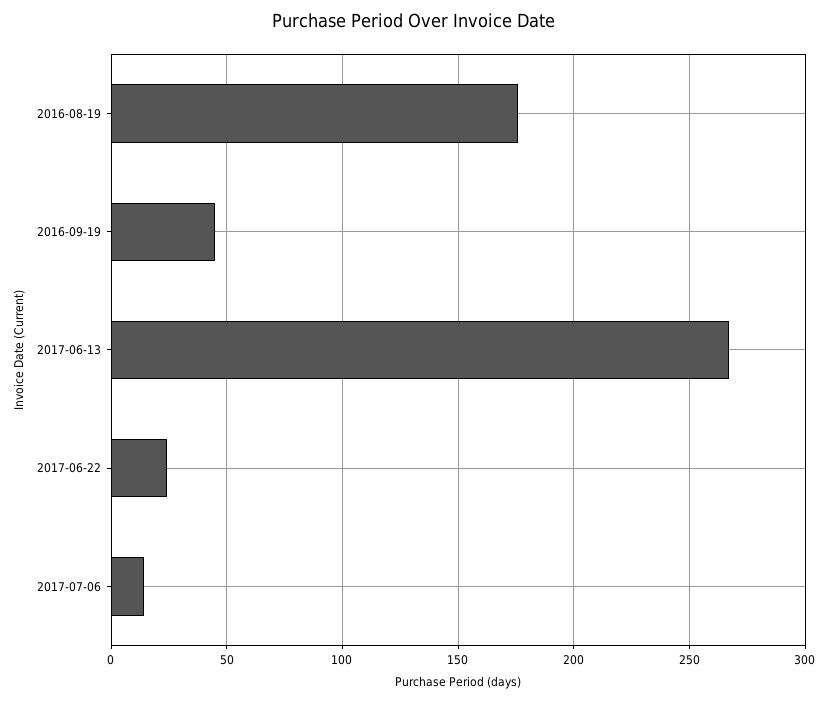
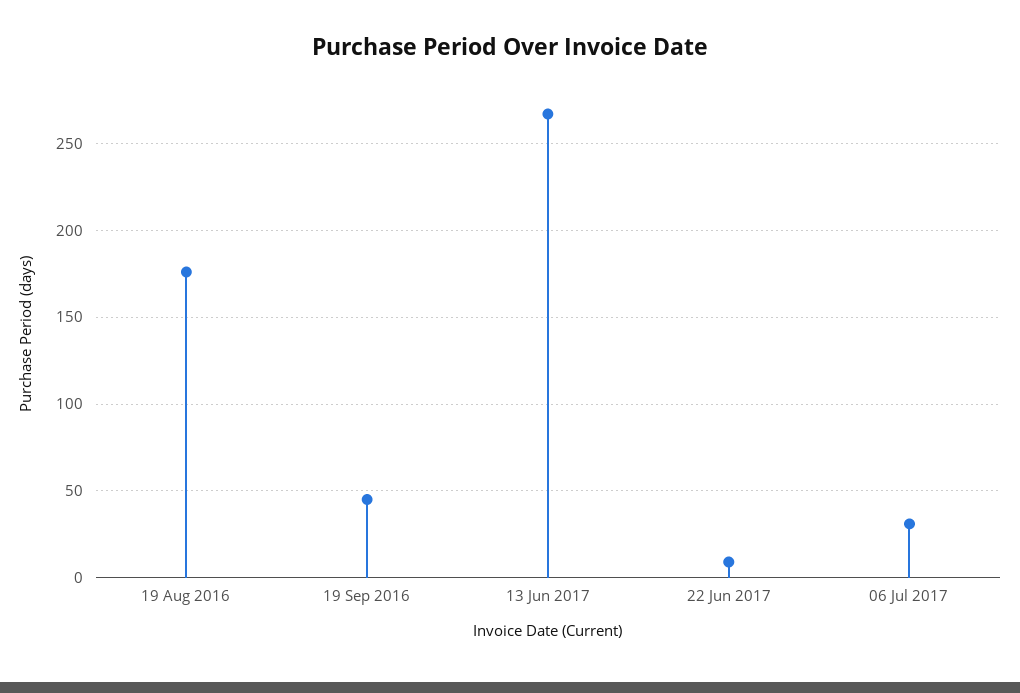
2017-06-22: 25 -> 10
2017-07-06: 15 -> 30

